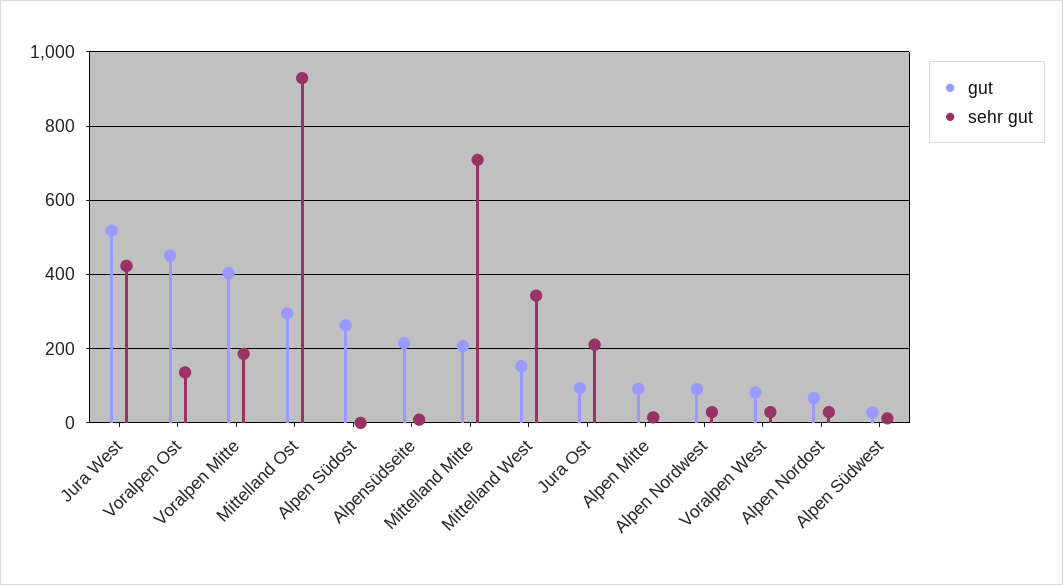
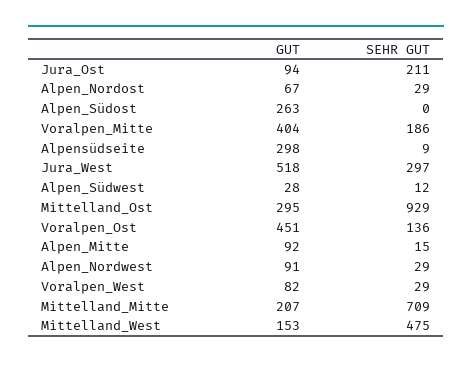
sehr gut, Jura West: 420 -> 297
gut, Alpensüdseite: 220 -> 298
sehr gut, Mittelland West: 340 -> 475

